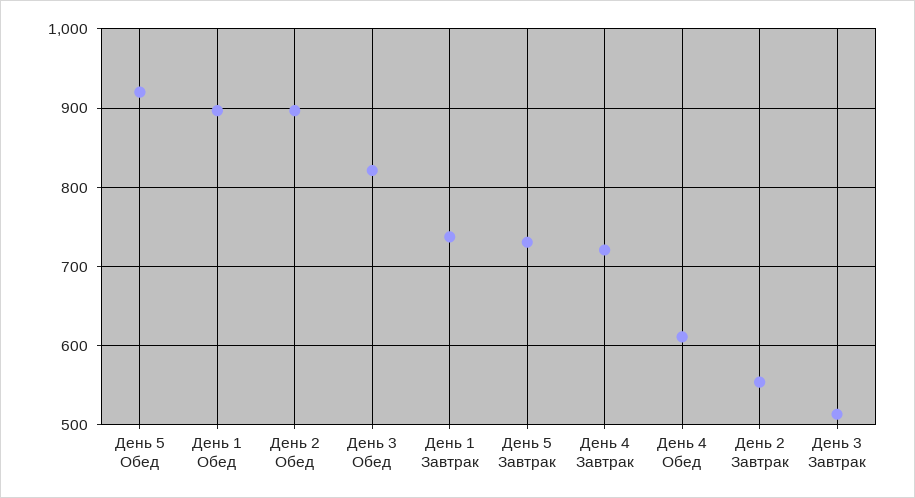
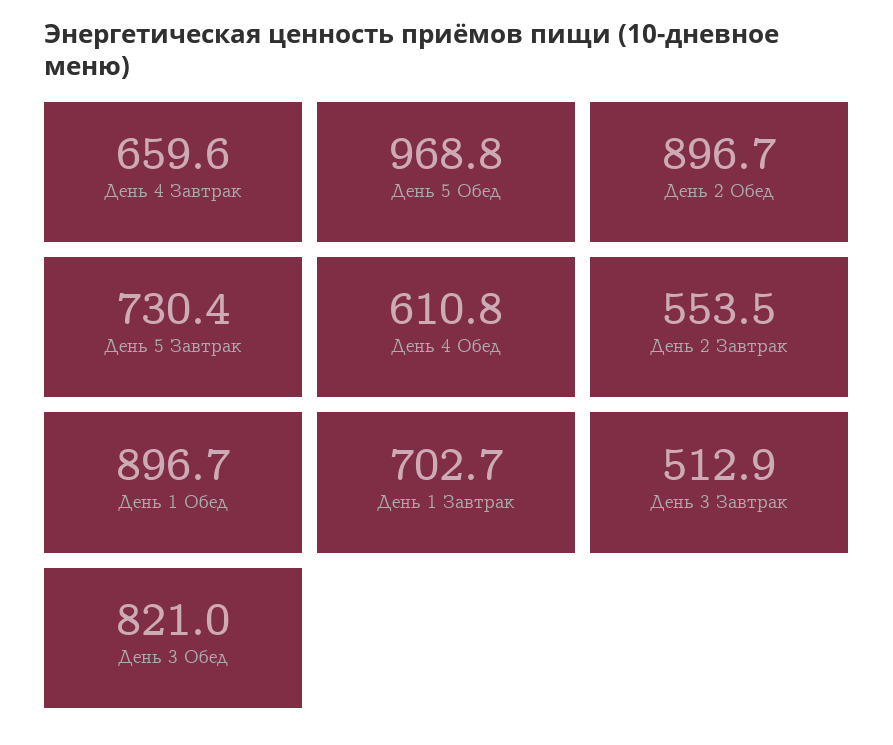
День 5 Обед: 920 -> 968.8
День 1 Завтрак: 740 -> 702.7
День 4 Завтрак: 720 -> 659.6

